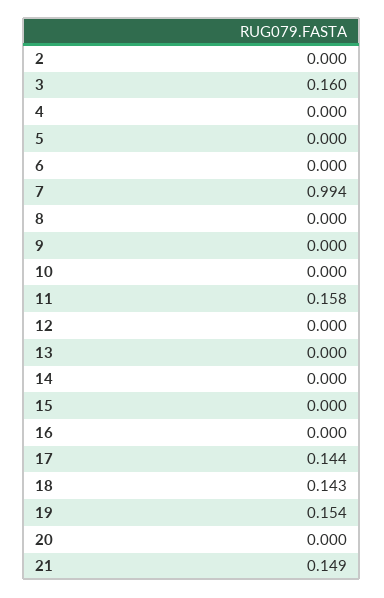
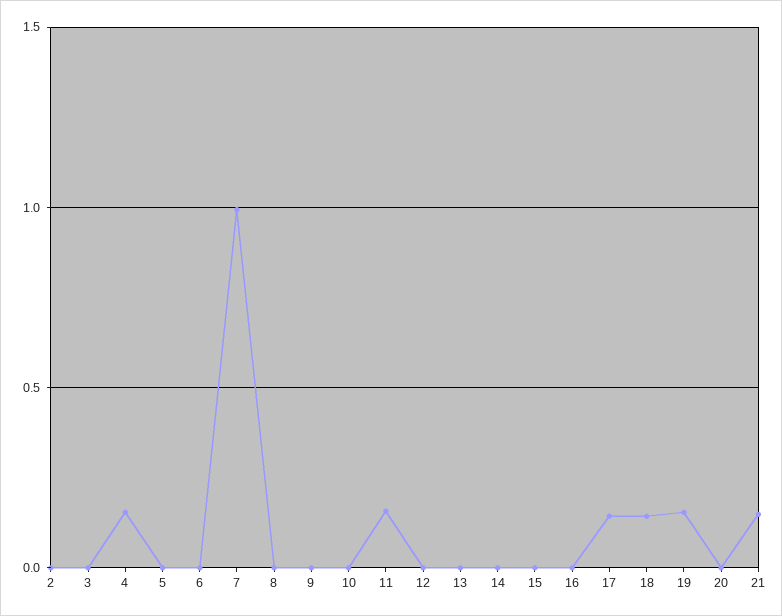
3: 0.16 -> 0
4: 0 -> 0.15

